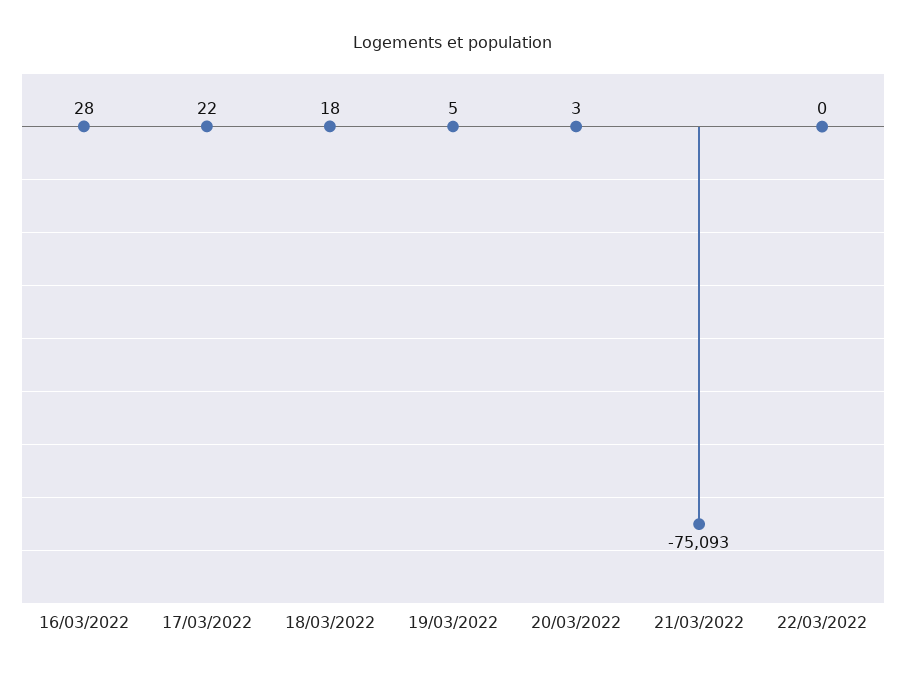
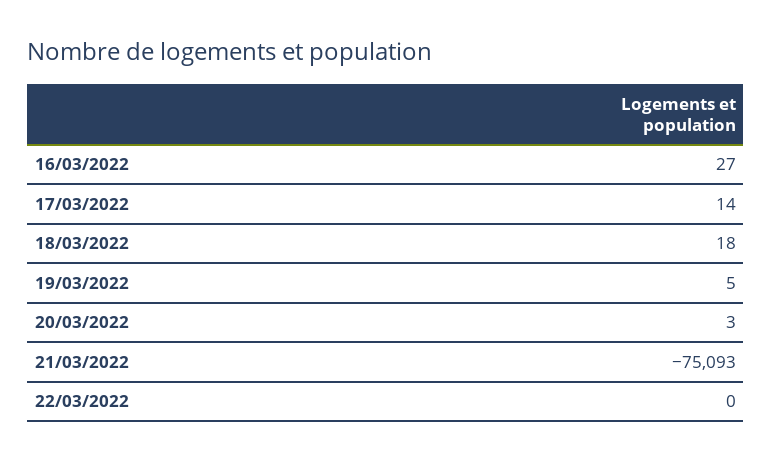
16/03/2022: 28 -> 27
17/03/2022: 22 -> 14

